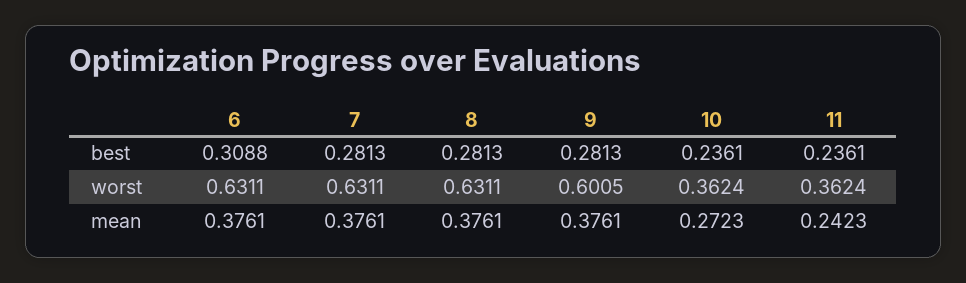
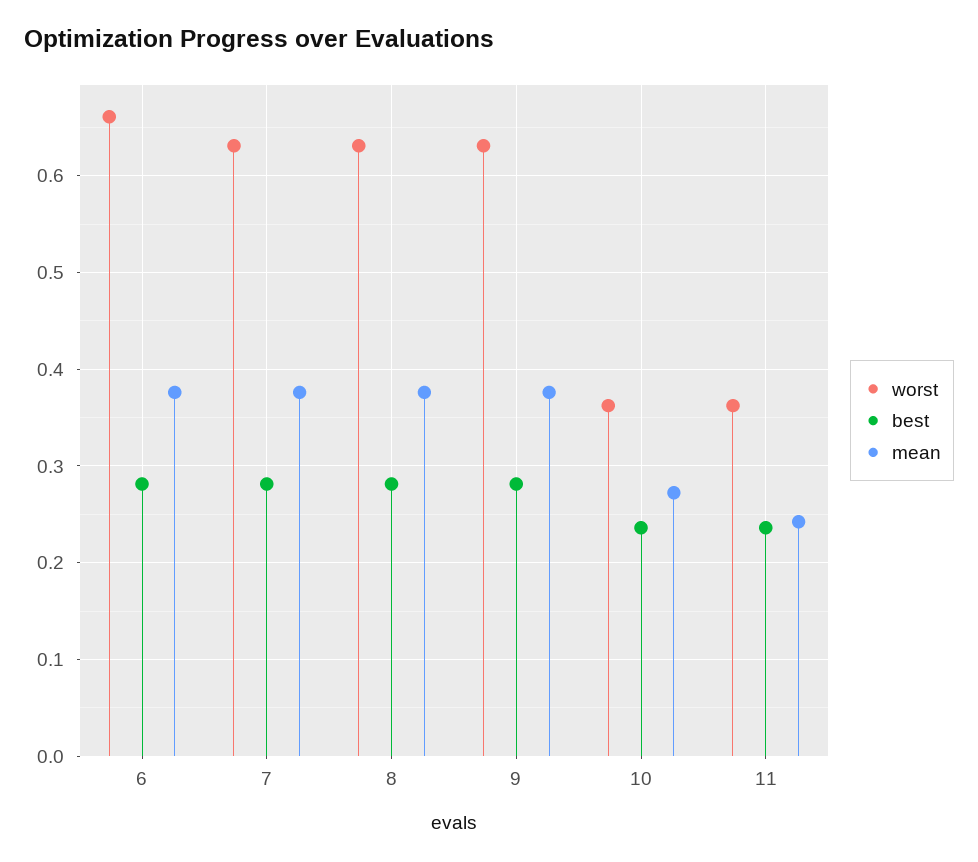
best, 6: 0.3088 -> 0.28
worst, 6: 0.6311 -> 0.66
worst, 9: 0.6005 -> 0.63

